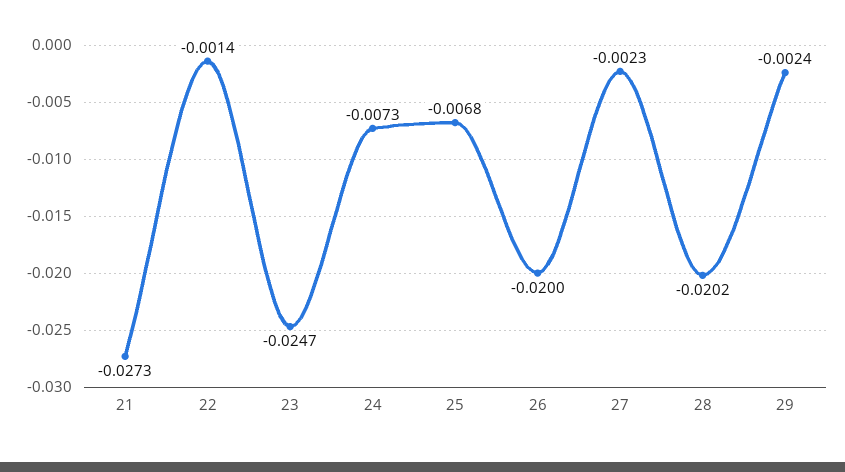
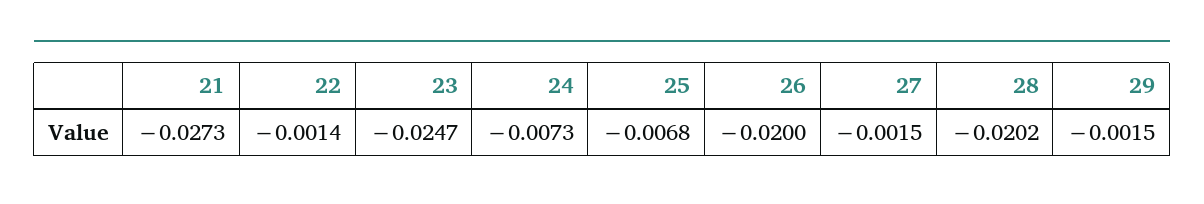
27: -0.0023 -> -0.0015
29: -0.0024 -> -0.0015

